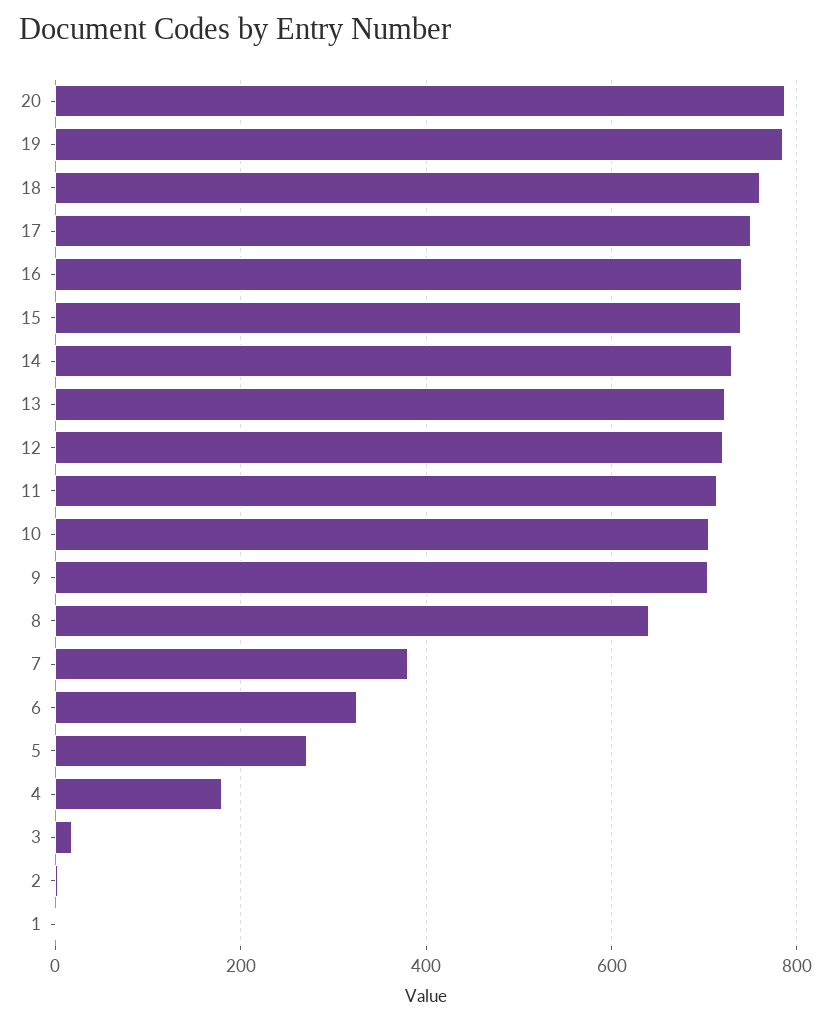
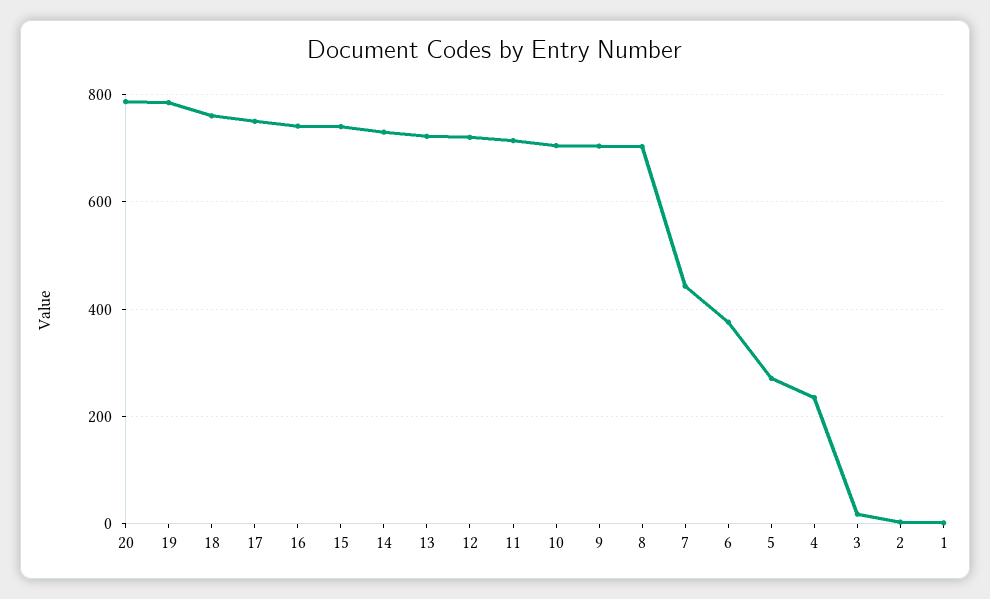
8: 640 -> 700
7: 380 -> 440
6: 320 -> 380
4: 180 -> 240

